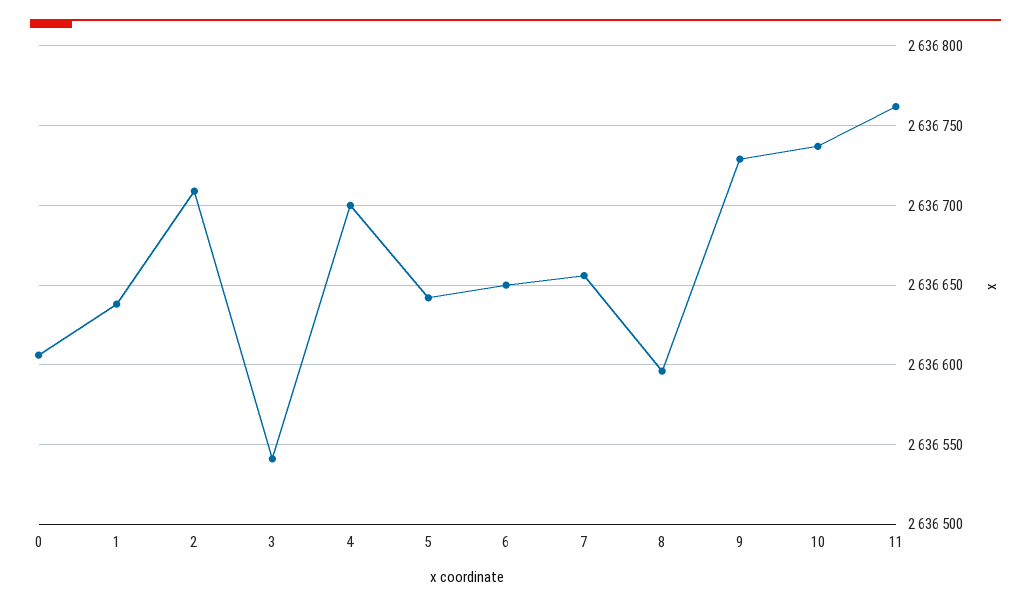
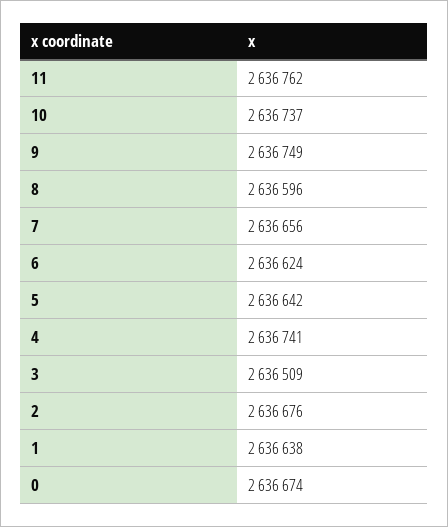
0: 2636605 -> 2636674
2: 2636710 -> 2636676
3: 2636540 -> 2636509
4: 2636700 -> 2636741
6: 2636650 -> 2636624
9: 2636730 -> 2636749

